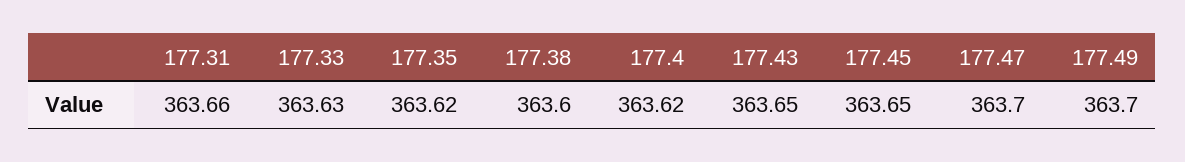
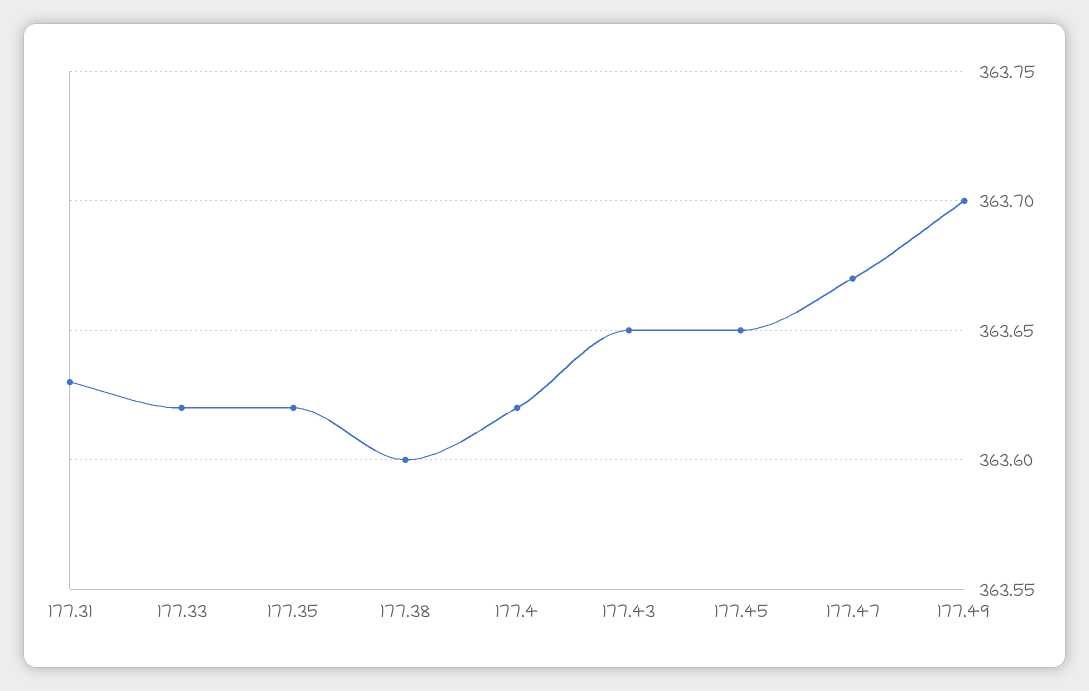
177.31: 363.66 -> 363.63
177.33: 363.63 -> 363.62
177.47: 363.7 -> 363.67

